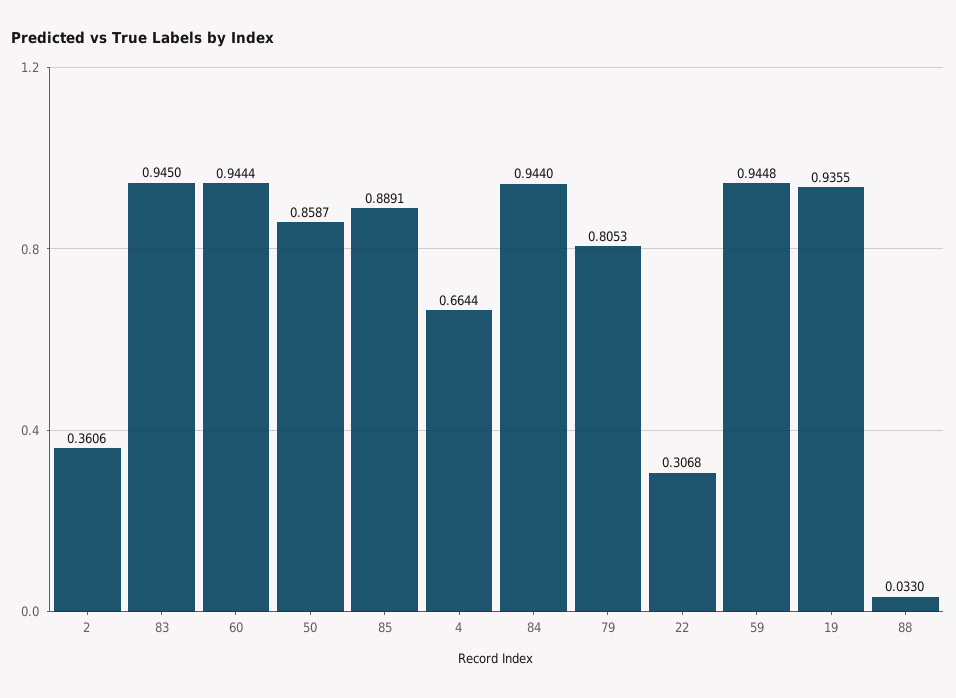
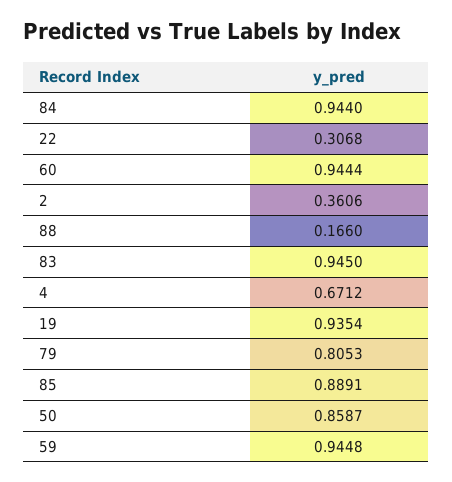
4: 0.6644 -> 0.6712
19: 0.9355 -> 0.9354
88: 0.033 -> 0.166

